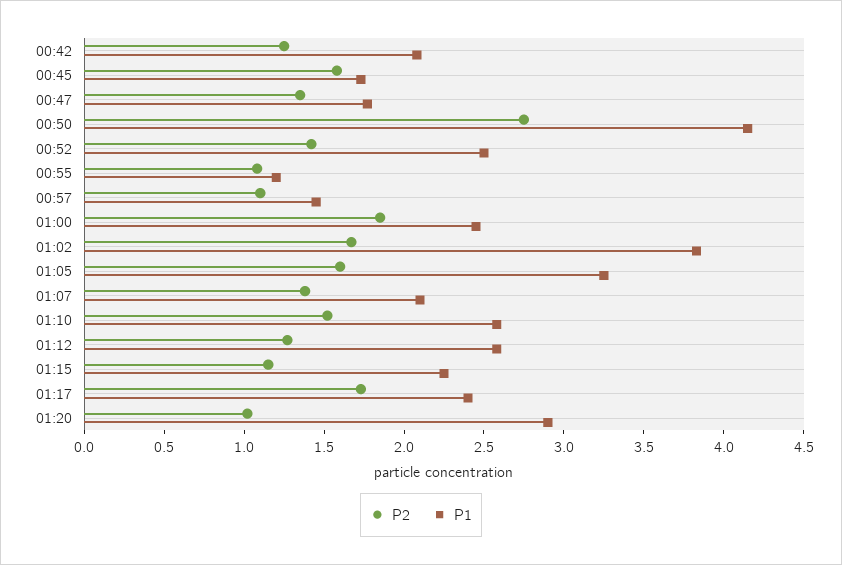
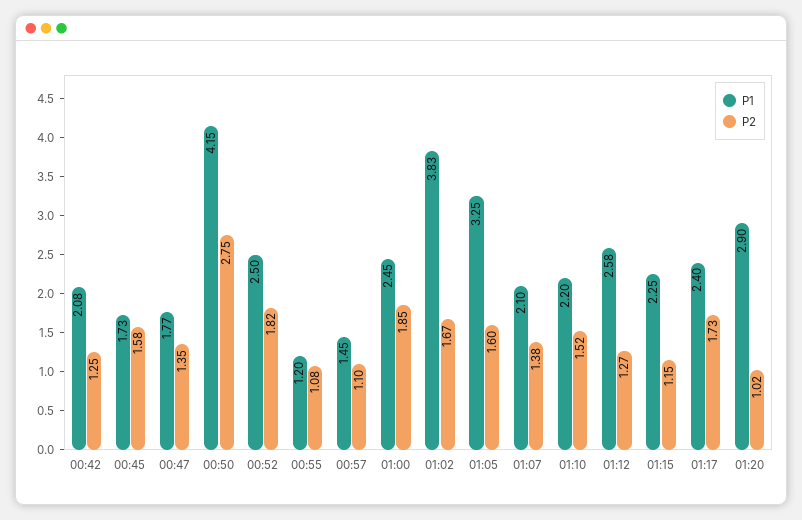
P2, 00:52: 1.4 -> 1.82
P1, 01:10: 2.6 -> 2.2

